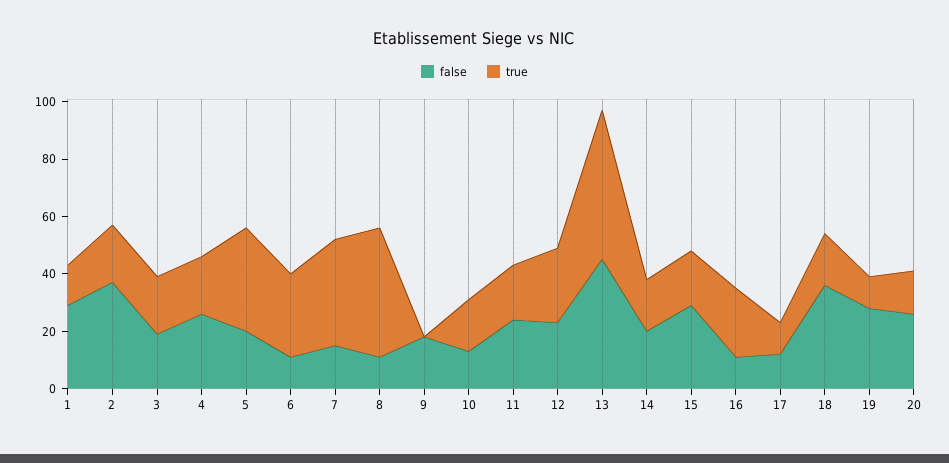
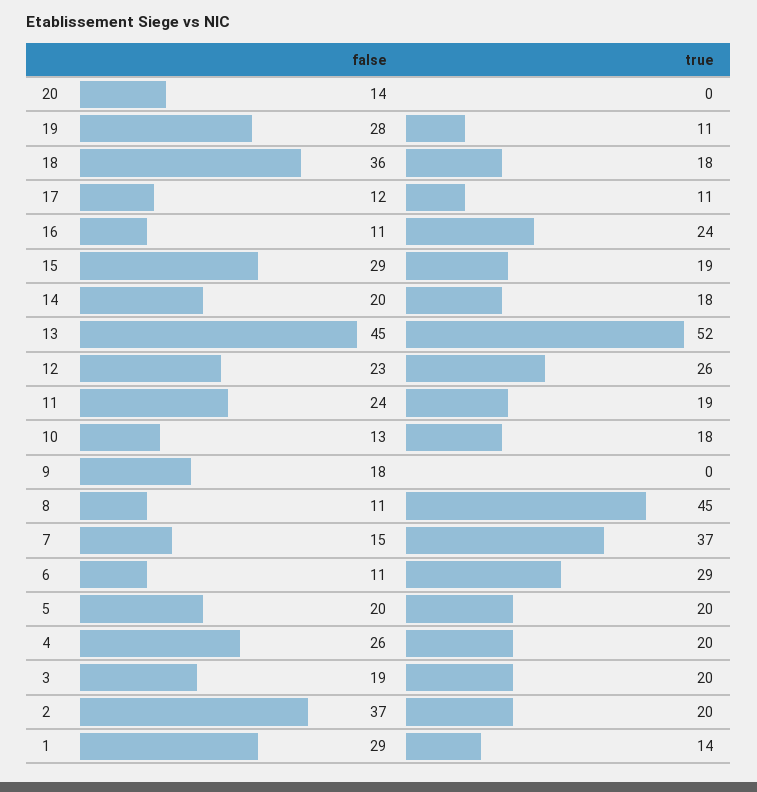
true, 5: 35 -> 20
false, 20: 25 -> 14
true, 20: 15 -> 0

